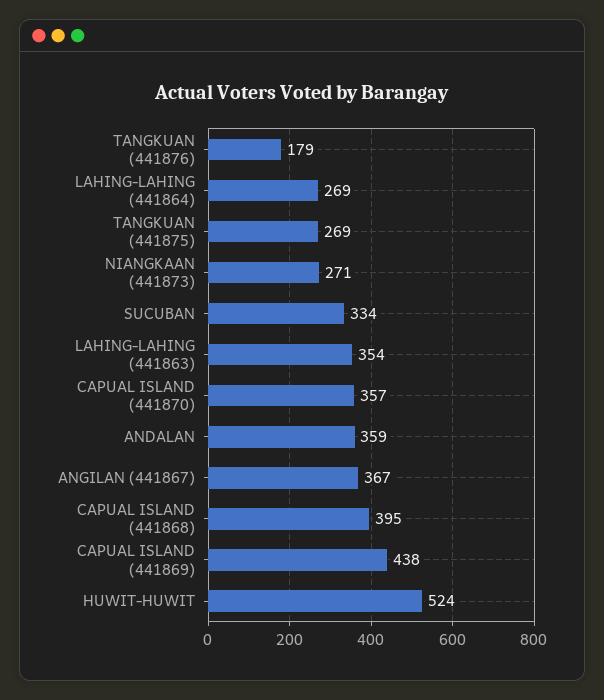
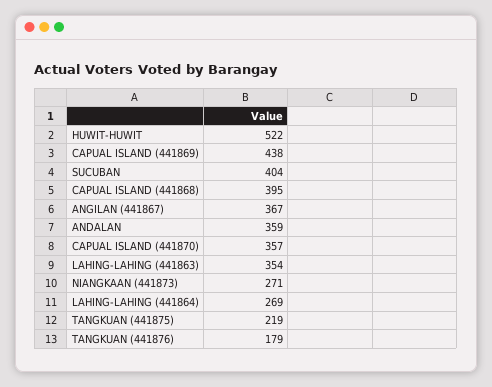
TANGKUAN (441875): 269 -> 219
SUCUBAN: 334 -> 404
HUWIT-HUWIT: 524 -> 522

